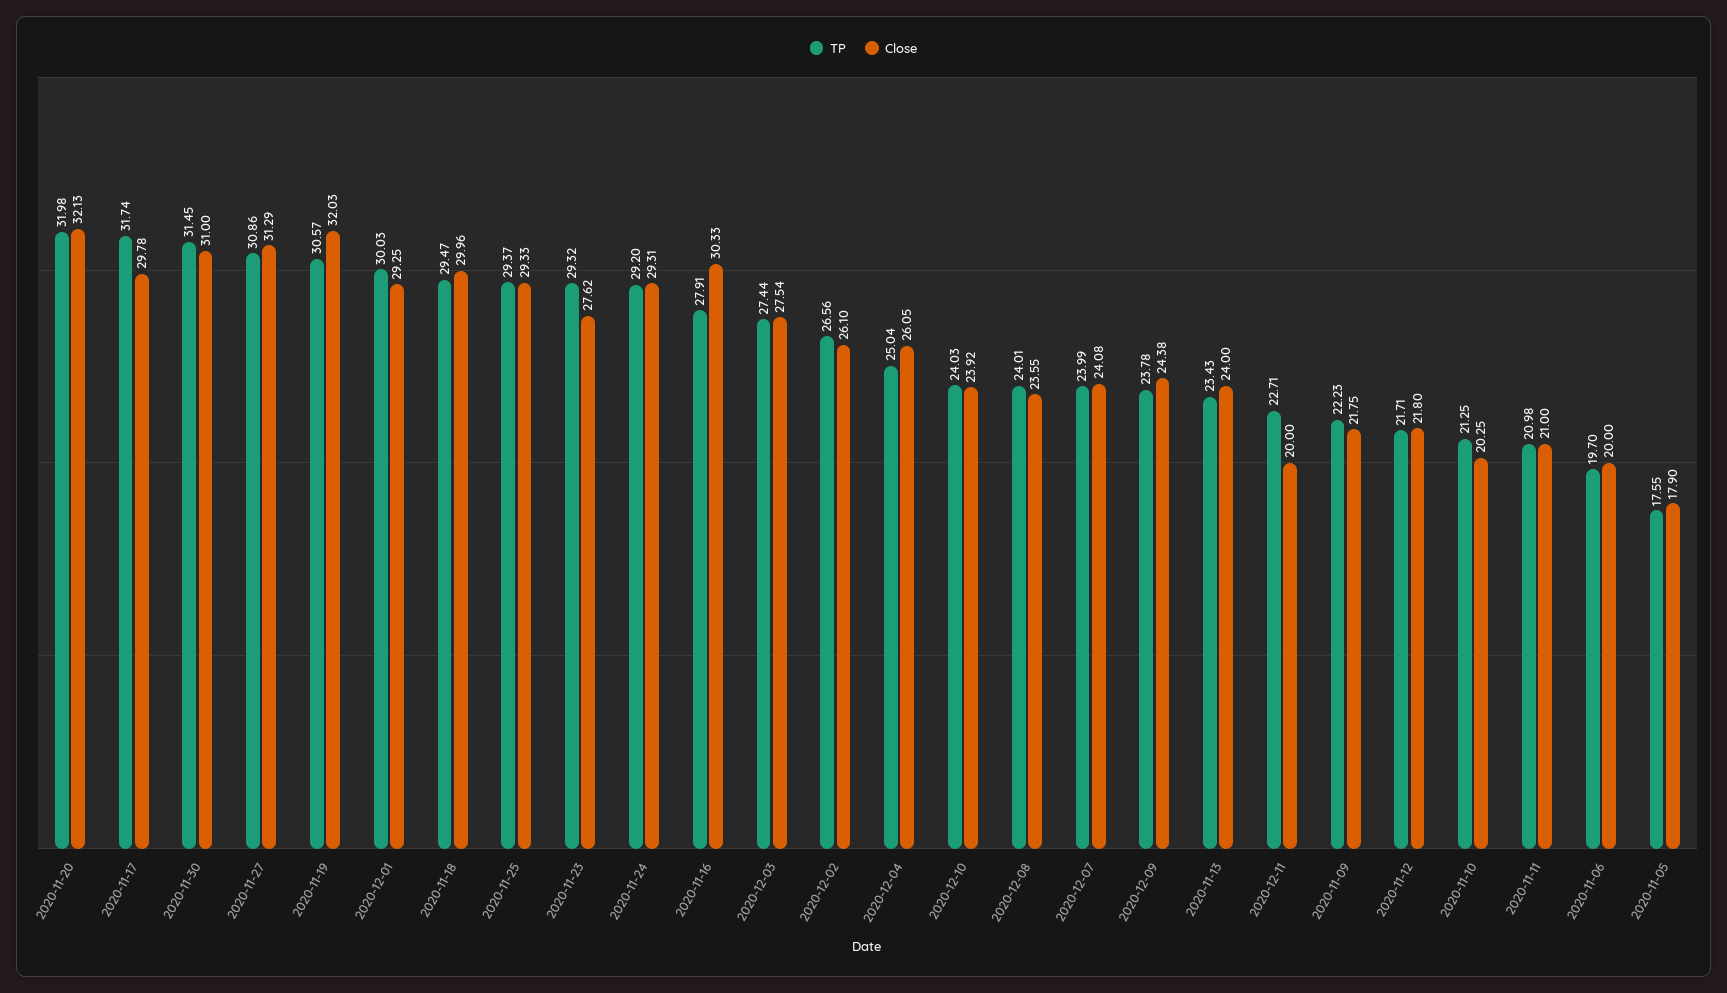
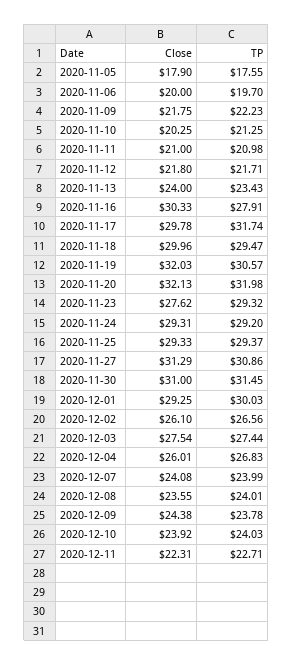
TP, 2020-12-04: 25.04 -> 26.83
Close, 2020-12-04: 26.05 -> 26.01
Close, 2020-12-11: 20 -> 22.31

